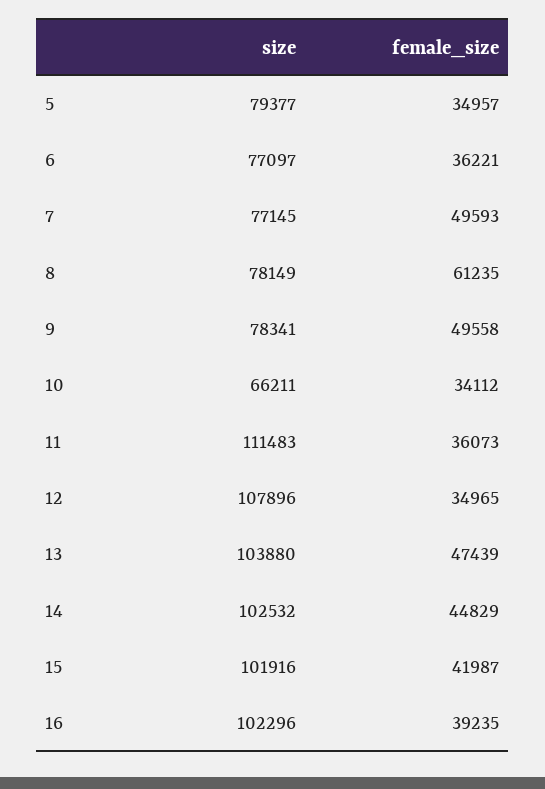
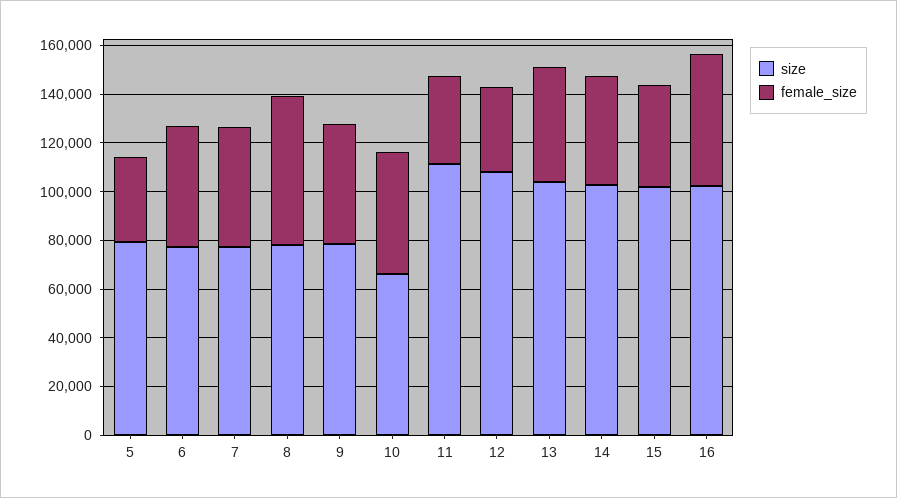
female_size, 6: 36221 -> 50000
female_size, 10: 34112 -> 50000
female_size, 16: 39235 -> 55000

